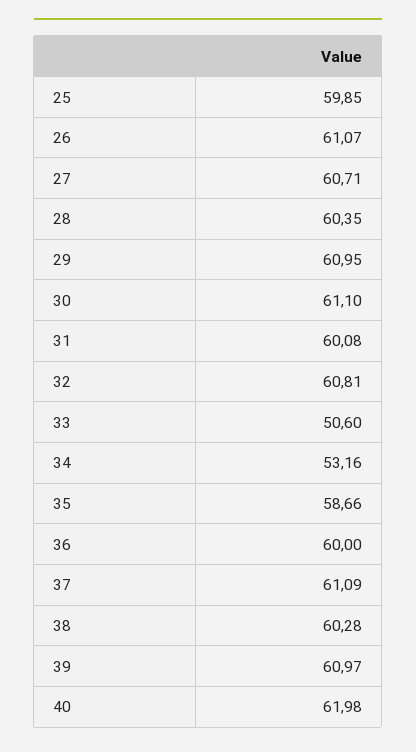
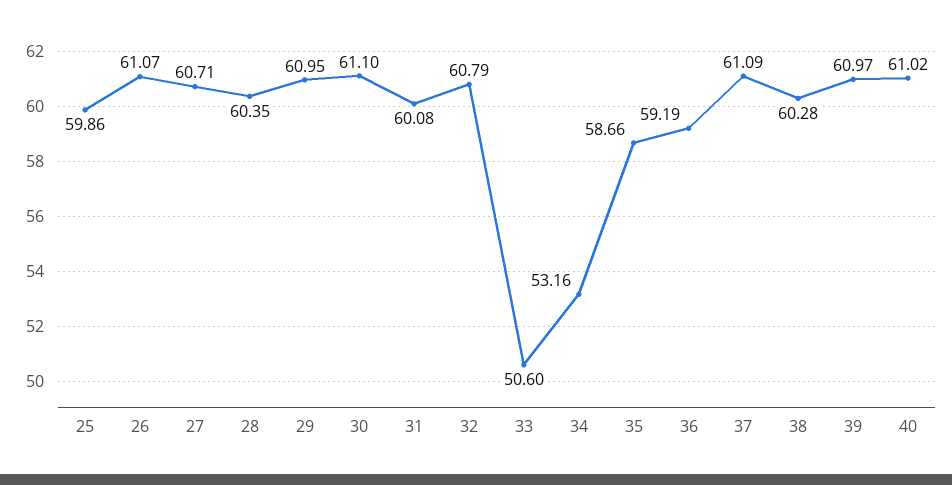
25: 59.85 -> 59.86
32: 60.81 -> 60.79
36: 60 -> 59.19
40: 61.98 -> 61.02

